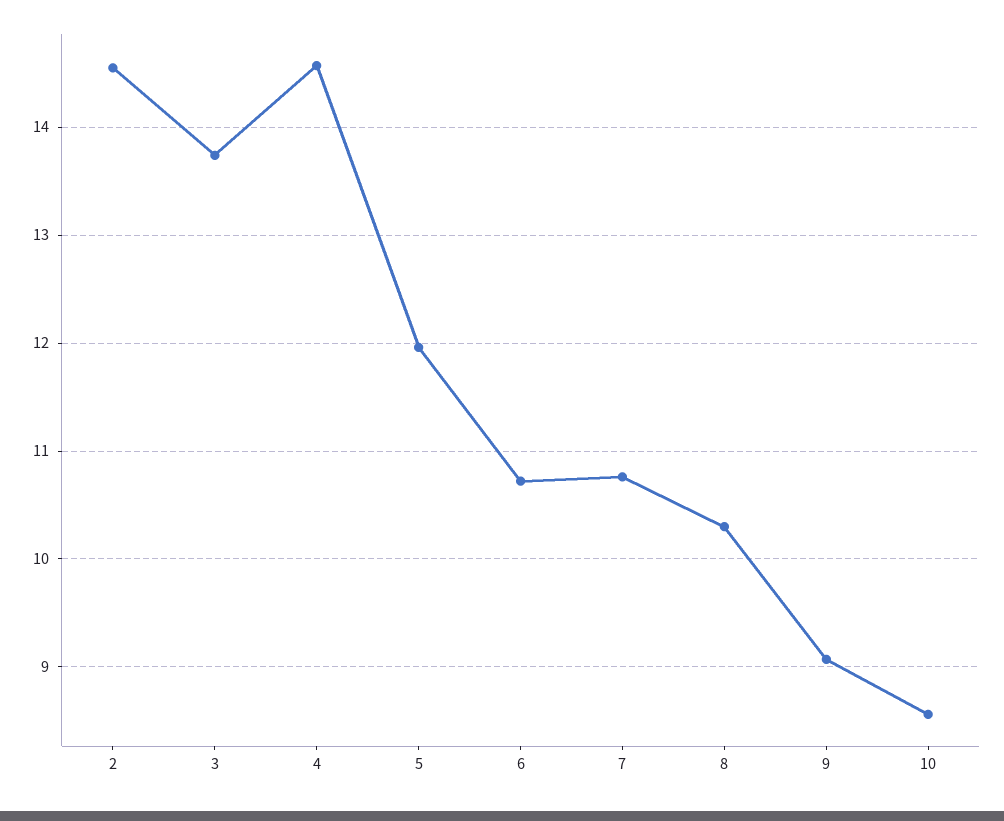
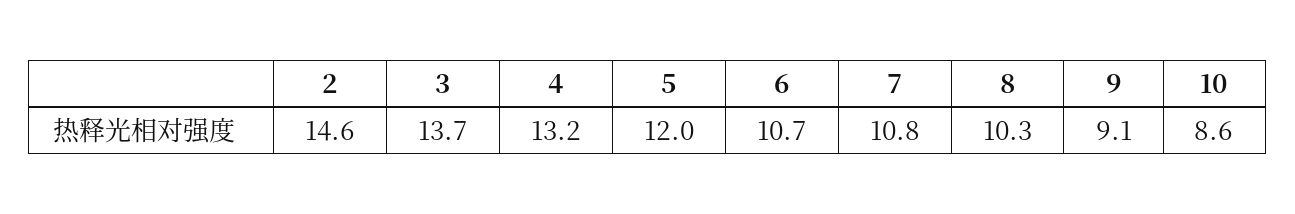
4: 14.6 -> 13.2

